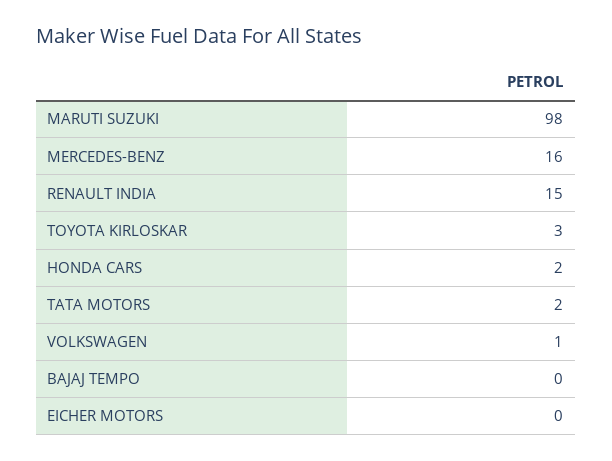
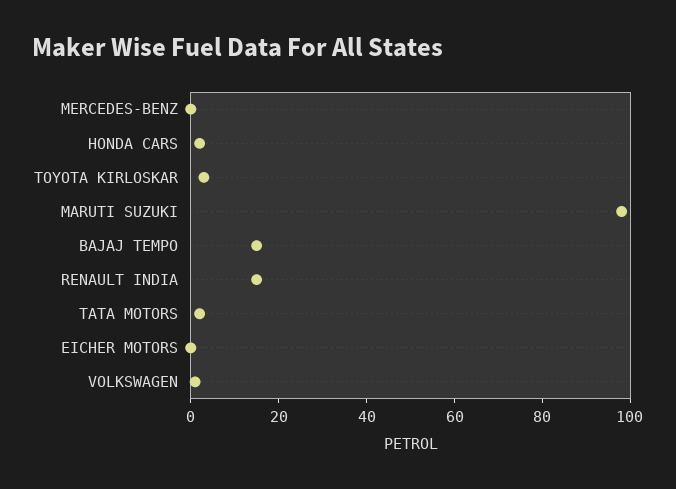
MERCEDES-BENZ: 16 -> 0
BAJAJ TEMPO: 0 -> 15

